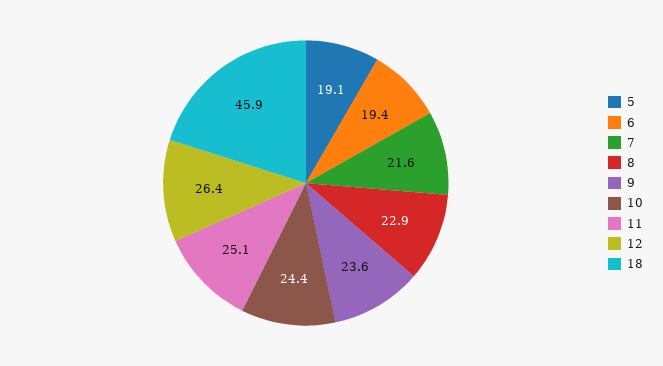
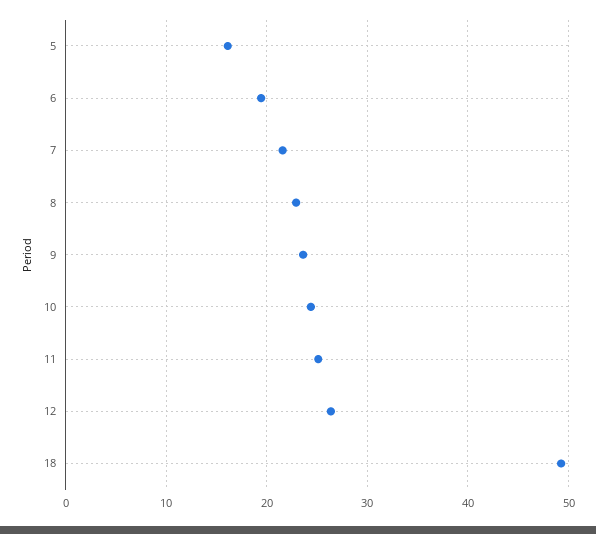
5: 19.1 -> 16
18: 45.9 -> 49

